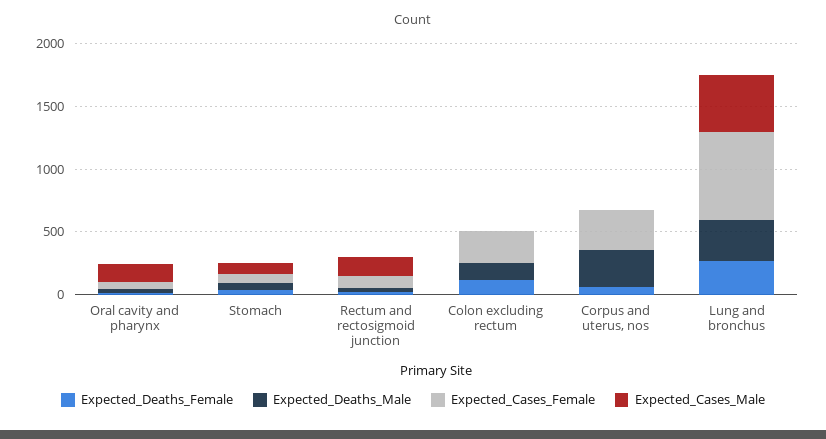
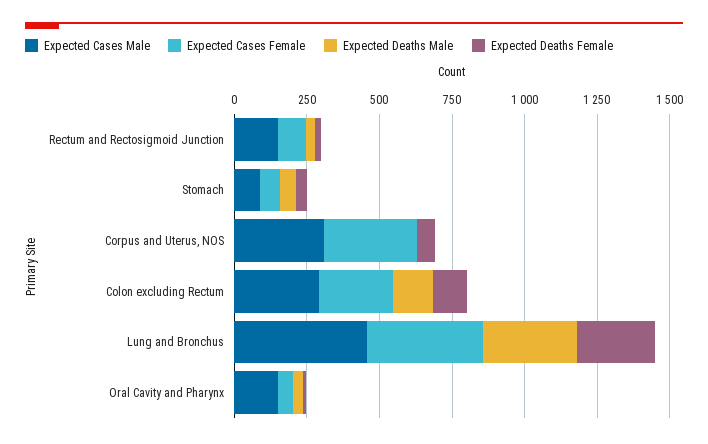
Expected_Cases_Male, Colon excluding rectum: 0 -> 300
Expected_Deaths_Male, Corpus and uterus, nos: 300 -> 0
Expected_Cases_Male, Corpus and uterus, nos: 0 -> 300
Expected_Cases_Female, Lung and bronchus: 700 -> 400

